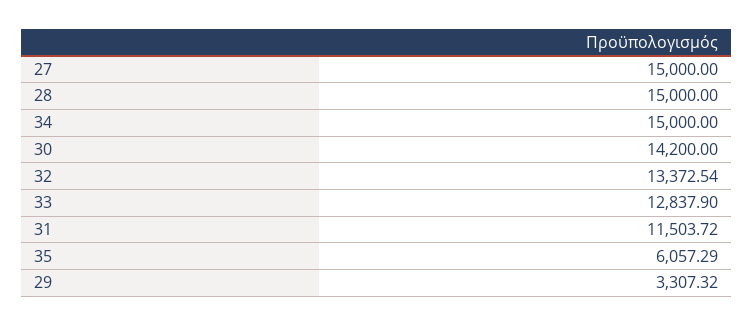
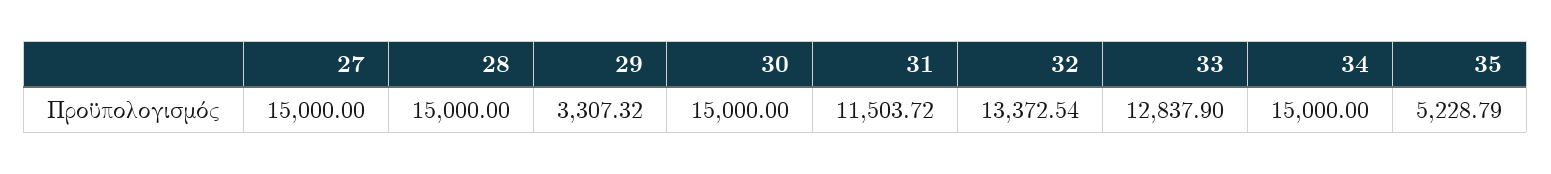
30: 14200 -> 15000
35: 6057.29 -> 5228.79

